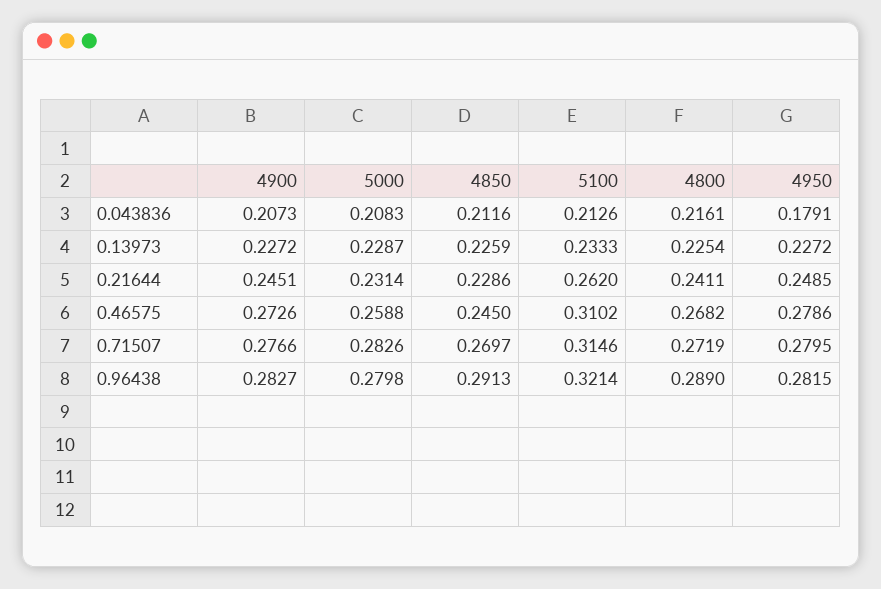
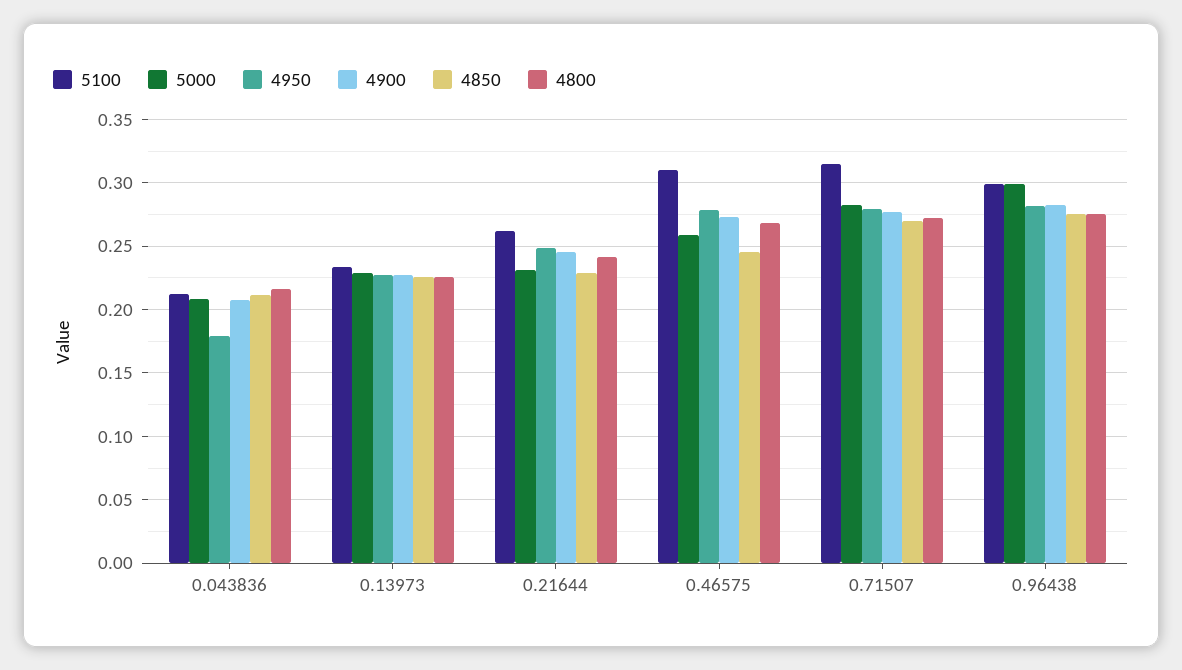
5000, 0.96438: 0.2798 -> 0.3
4850, 0.96438: 0.2913 -> 0.275
5100, 0.96438: 0.3214 -> 0.3
4800, 0.96438: 0.289 -> 0.275

